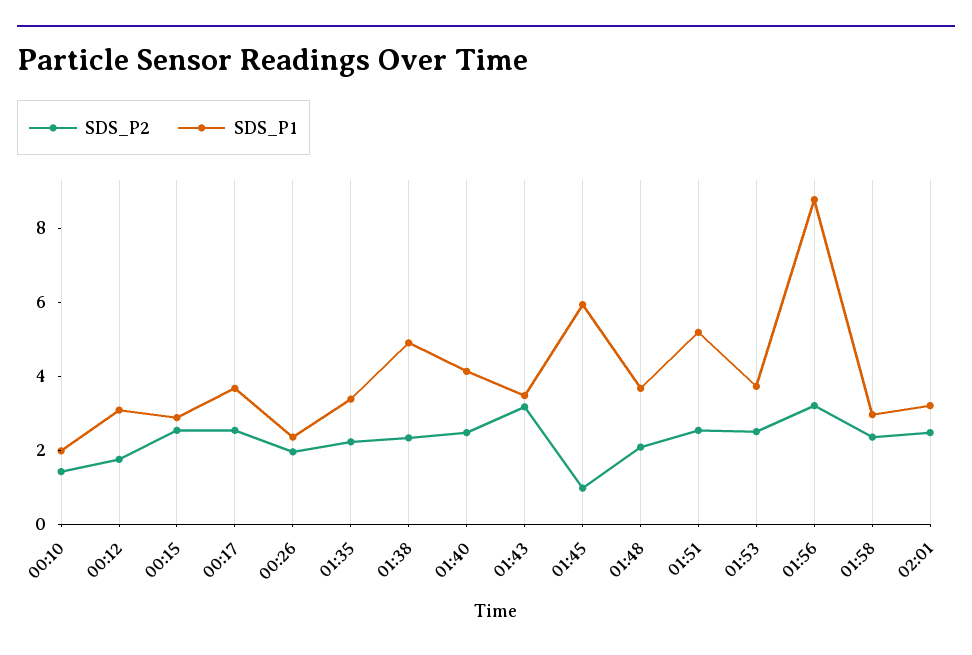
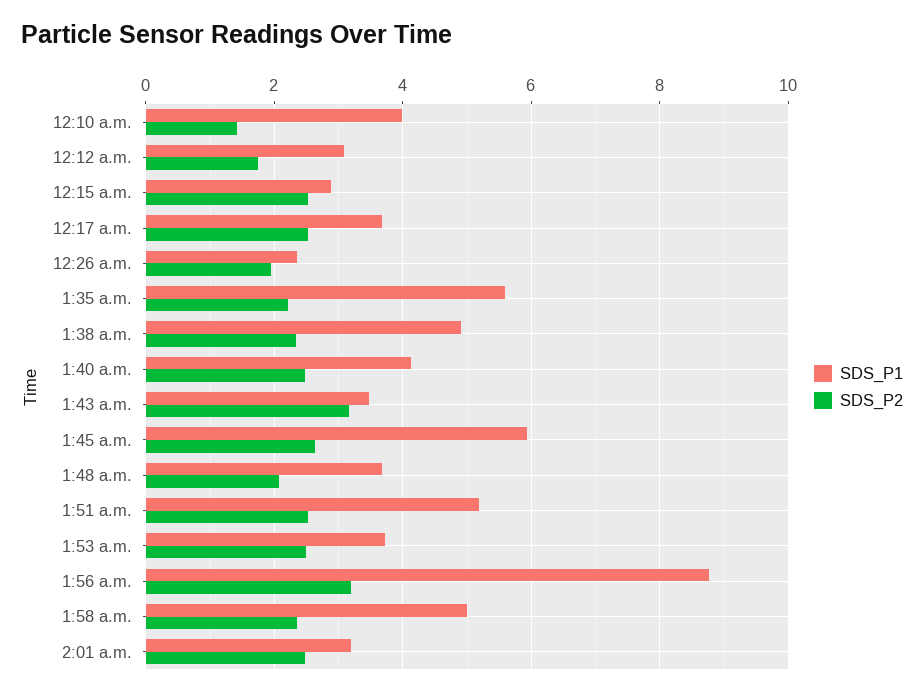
SDS_P1, 00:10: 2 -> 4
SDS_P1, 01:35: 3.5 -> 5.6
SDS_P2, 01:45: 1 -> 2.6
SDS_P1, 01:58: 3 -> 5

